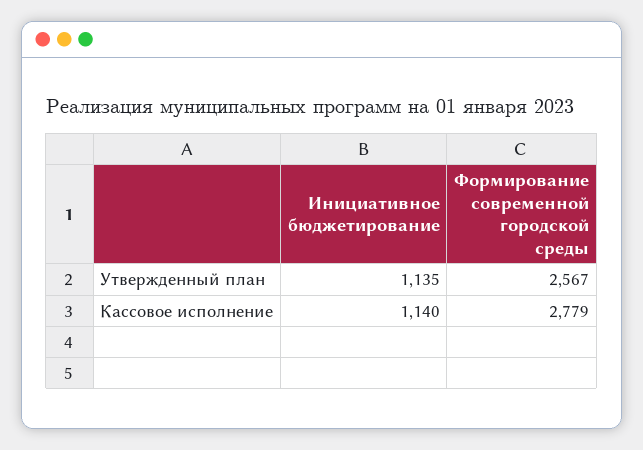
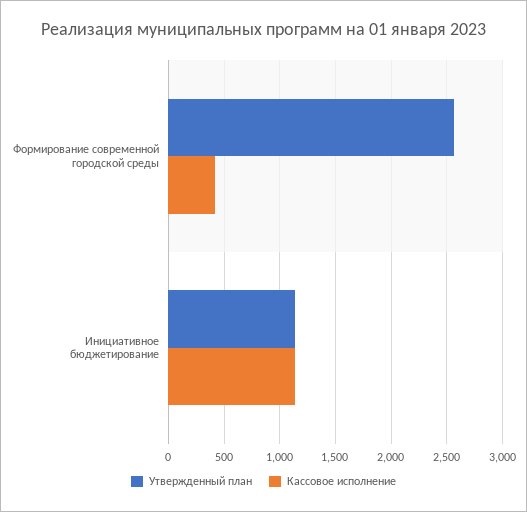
Кассовое исполнение, Формирование современной городской среды: 2779 -> 400

